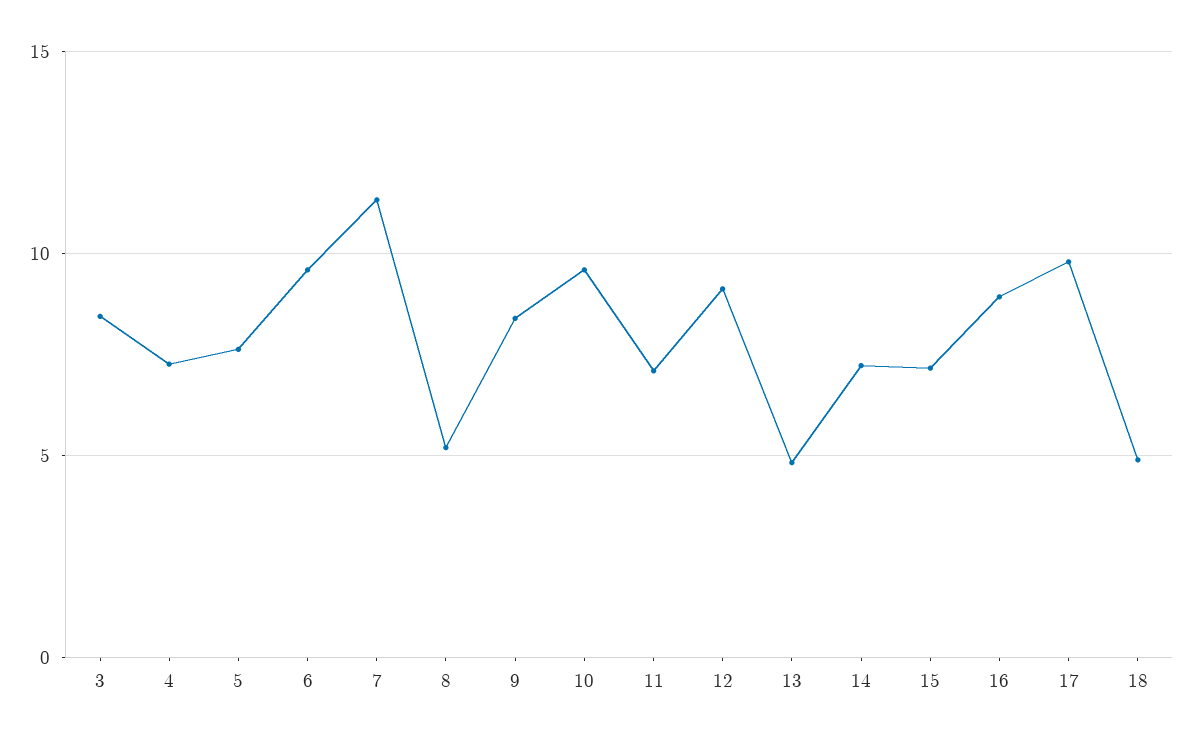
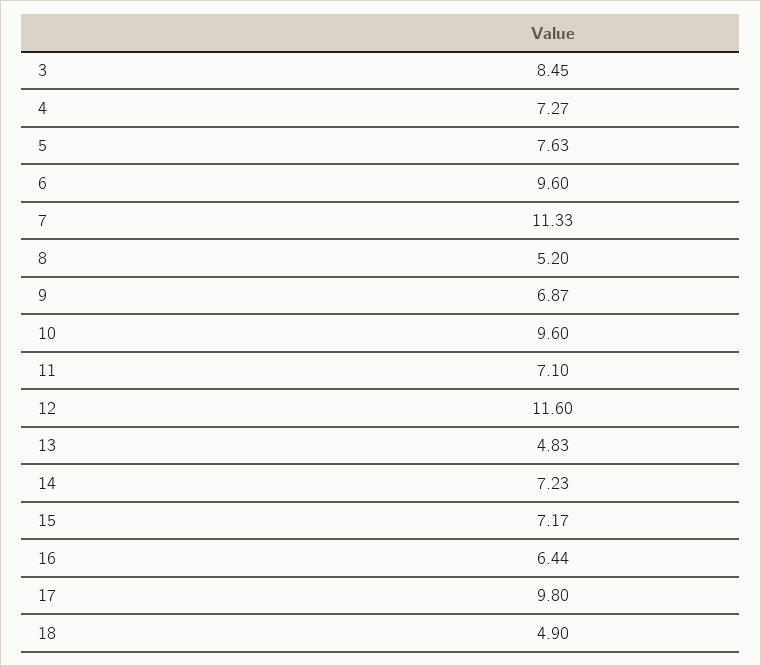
9: 8.5 -> 6.87
12: 9 -> 11.6
16: 9 -> 6.44

